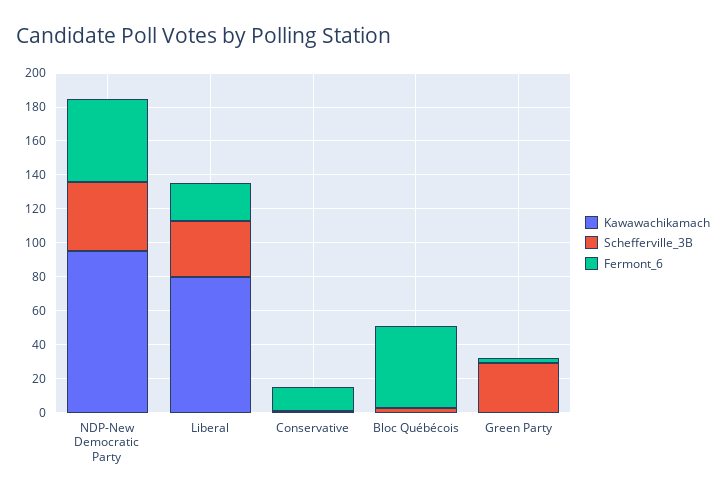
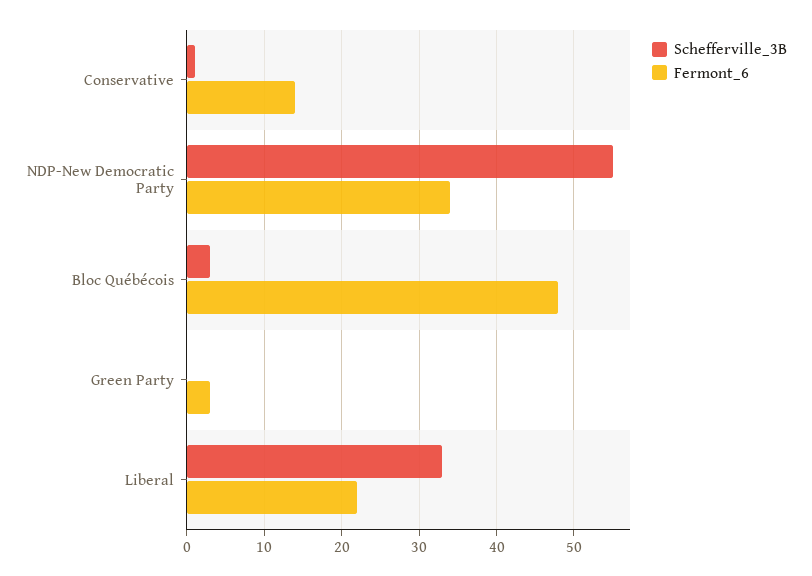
Kawawachikamach, NDP-New Democratic Party: 95 -> none
Schefferville_3B, NDP-New Democratic Party: 40 -> 55
Fermont_6, NDP-New Democratic Party: 50 -> 34
Kawawachikamach, Liberal: 80 -> none
Kawawachikamach, Conservative: 0 -> none
Kawawachikamach, Bloc Québécois: 0 -> none
Kawawachikamach, Green Party: 0 -> none
Schefferville_3B, Green Party: 30 -> 0

